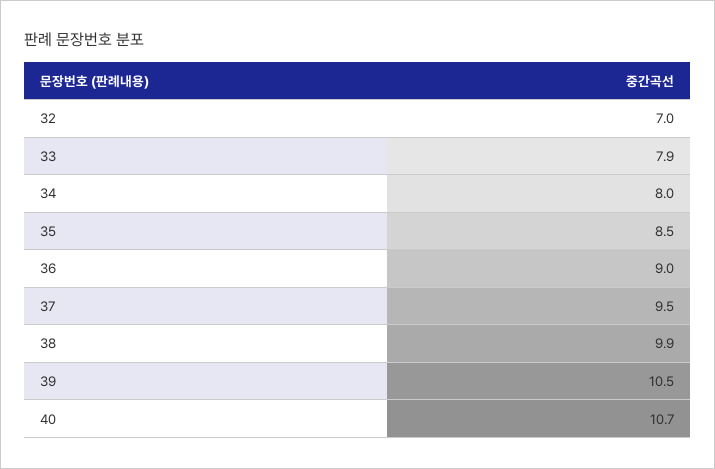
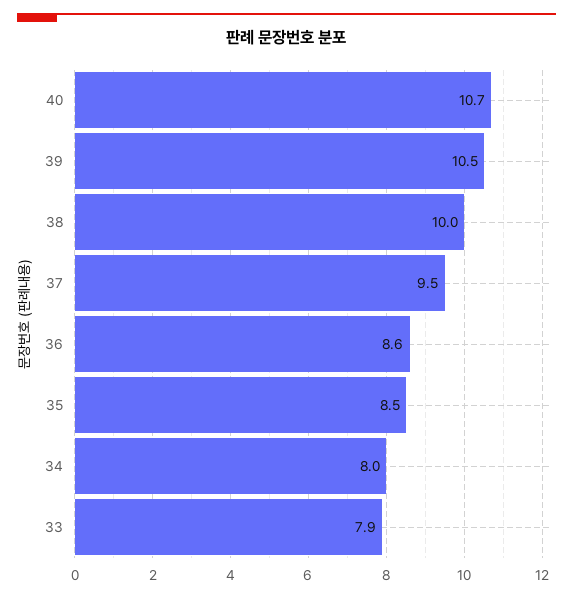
32: 7 -> none
36: 9 -> 8.6
38: 9.9 -> 10

